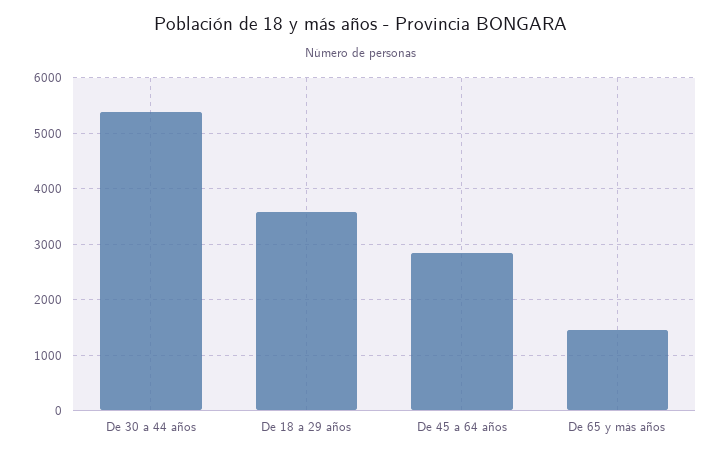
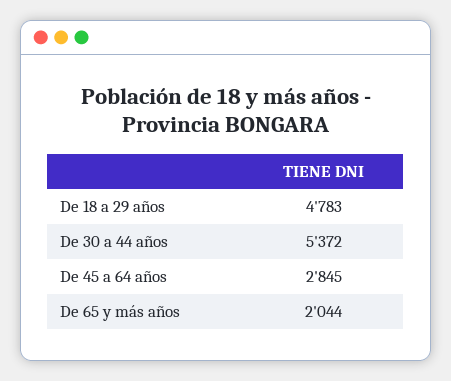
De 18 a 29 años: 3600 -> 4783
De 65 y más años: 1400 -> 2044

